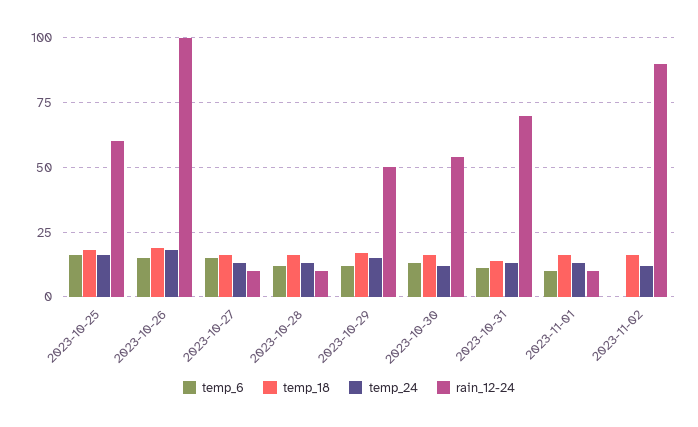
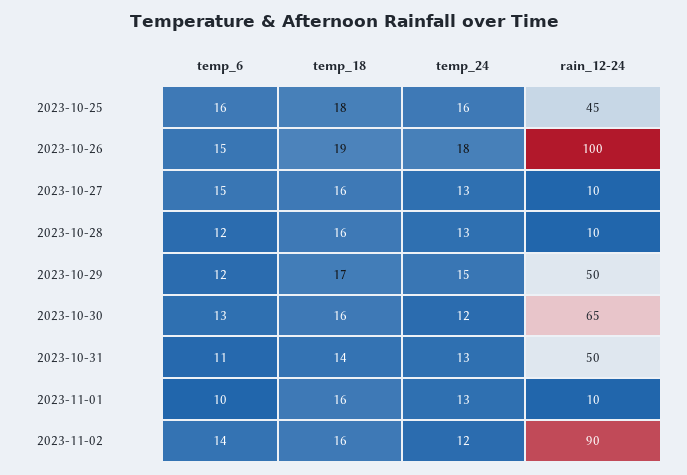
rain_12-24, 2023-10-25: 60 -> 45
rain_12-24, 2023-10-30: 55 -> 65
rain_12-24, 2023-10-31: 70 -> 50
temp_6, 2023-11-02: 0 -> 14

